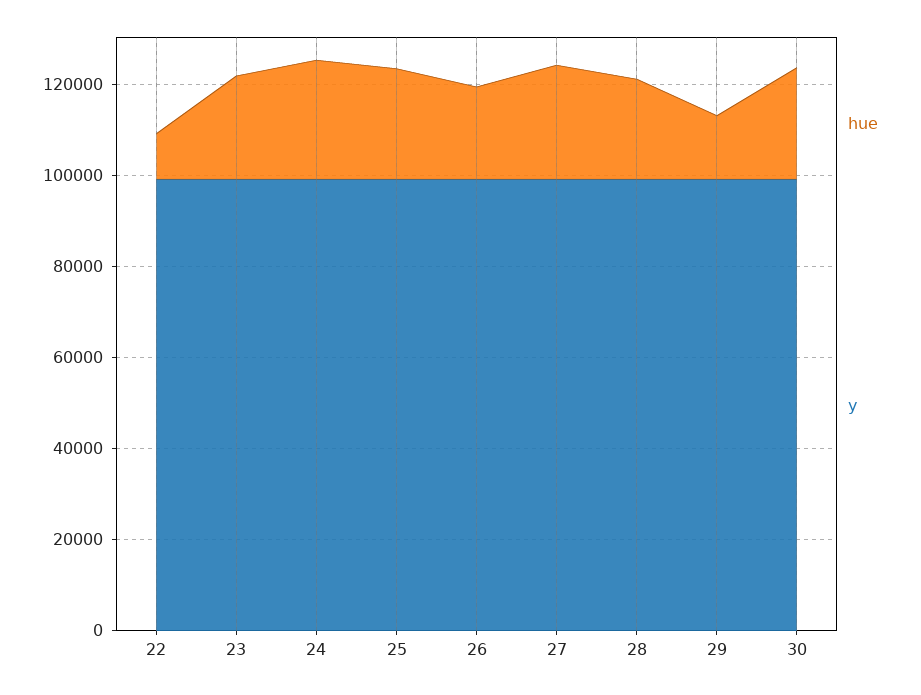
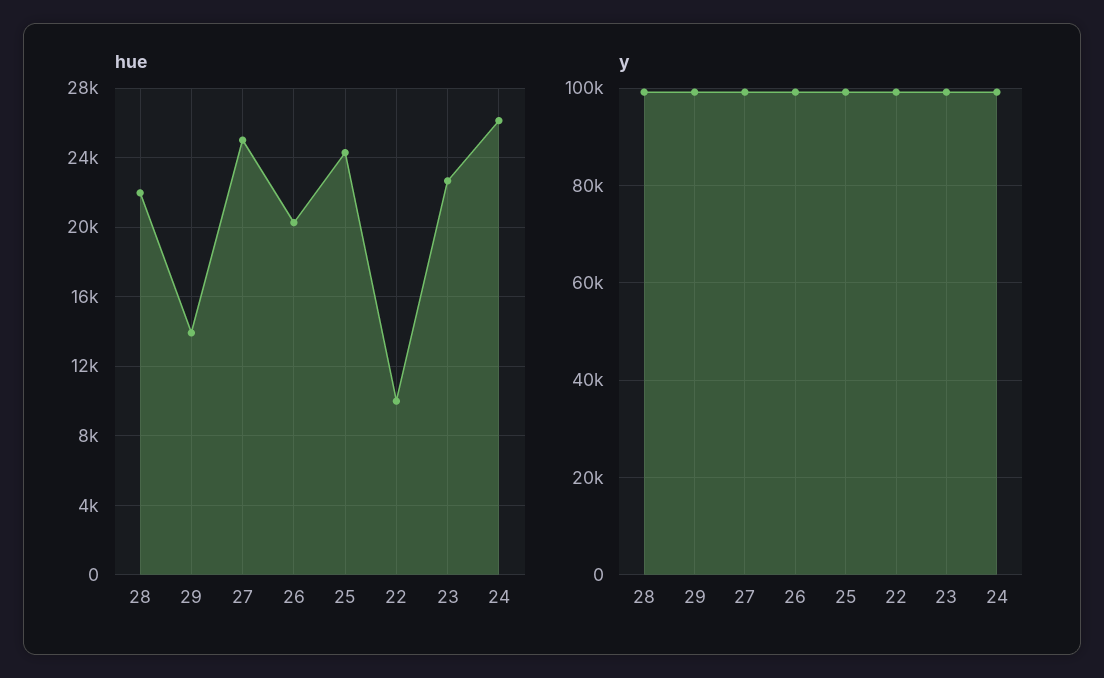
hue, 30: 25000 -> none
y, 30: 100000 -> none

